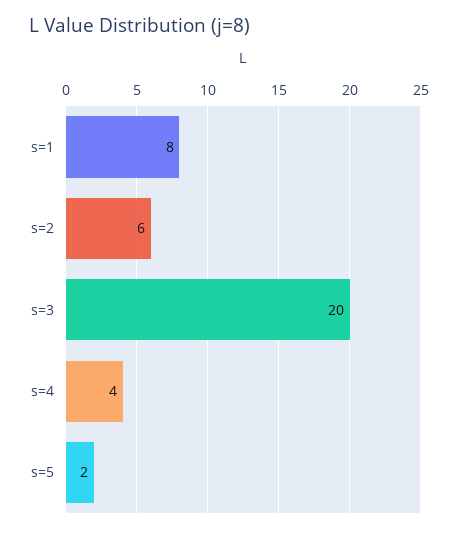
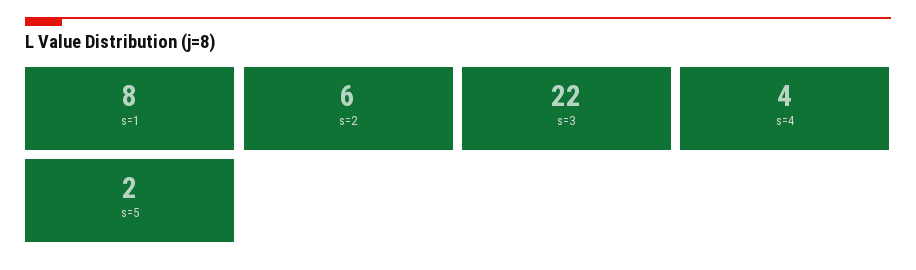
s=3: 20 -> 22

